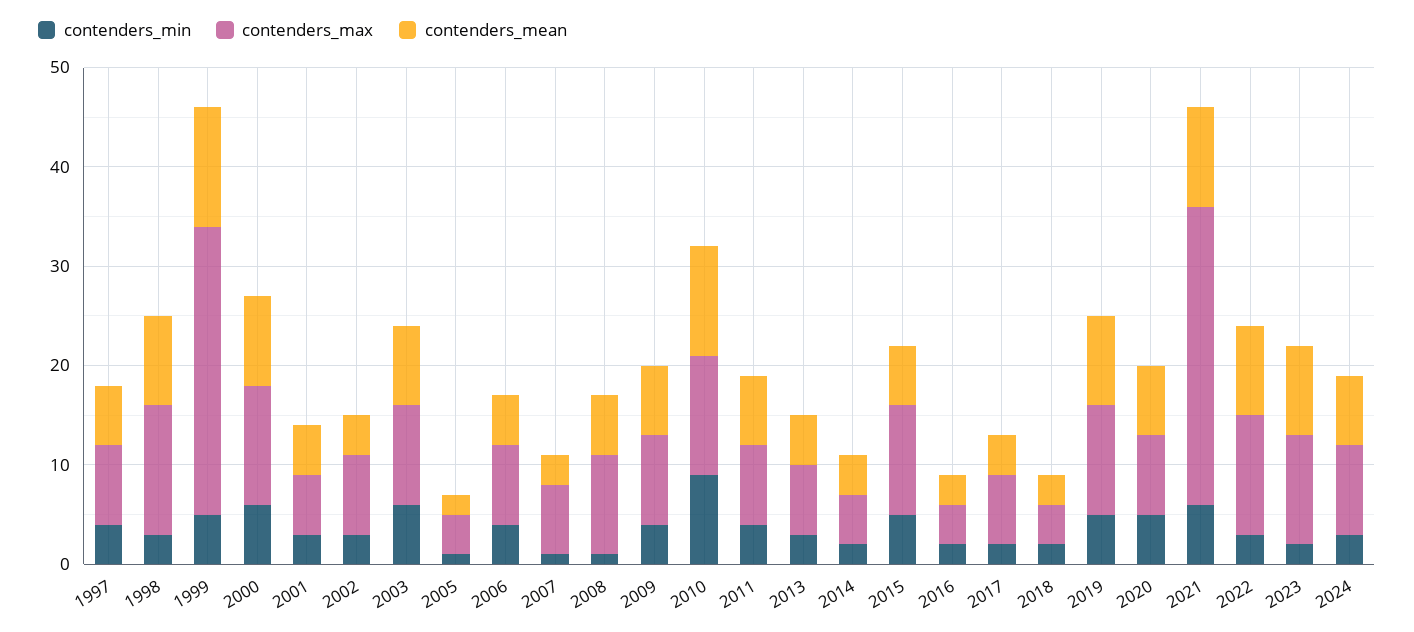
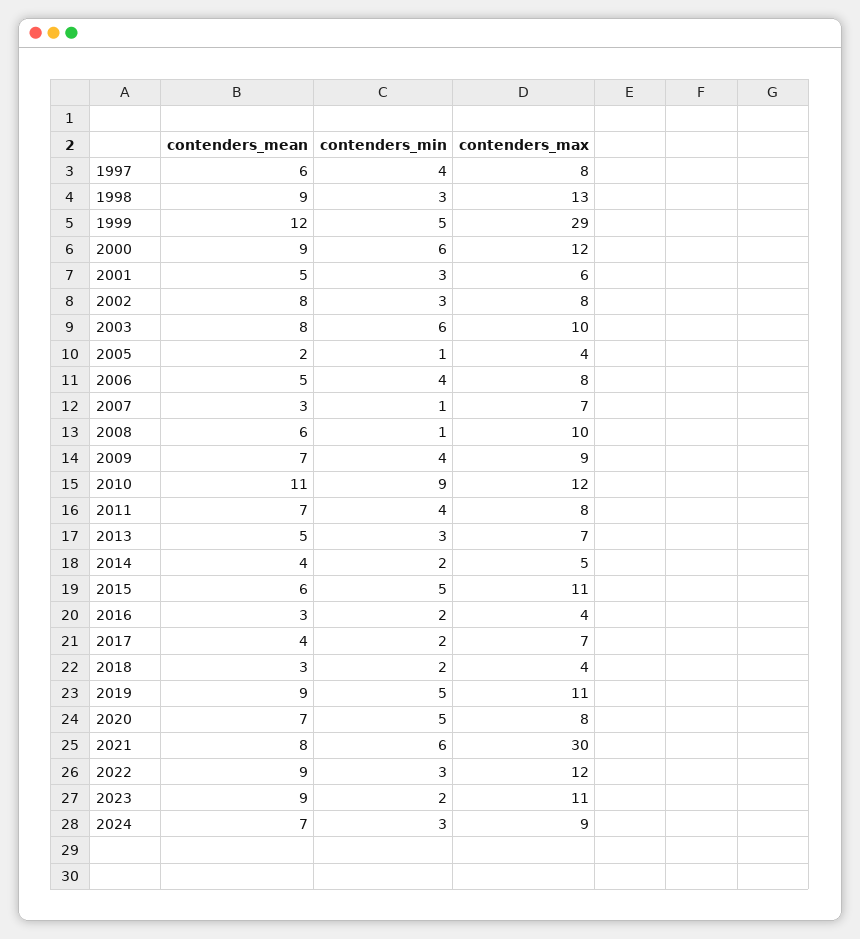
contenders_mean, 2002: 4 -> 8
contenders_mean, 2021: 10 -> 8

